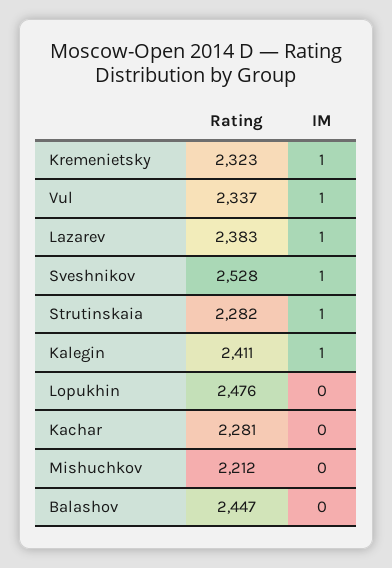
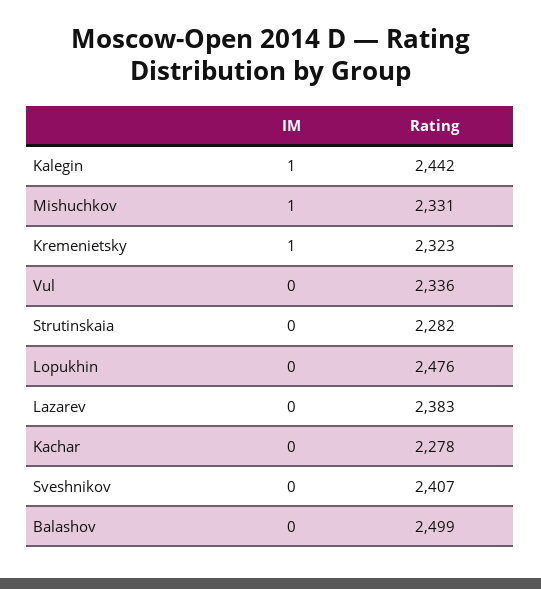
Rating, Vul: 2337 -> 2336
IM, Vul: 1 -> 0
IM, Lazarev: 1 -> 0
Rating, Sveshnikov: 2528 -> 2407
IM, Sveshnikov: 1 -> 0
IM, Strutinskaia: 1 -> 0
Rating, Kalegin: 2411 -> 2442
Rating, Kachar: 2281 -> 2278
Rating, Mishuchkov: 2212 -> 2331
IM, Mishuchkov: 0 -> 1
Rating, Balashov: 2447 -> 2499

